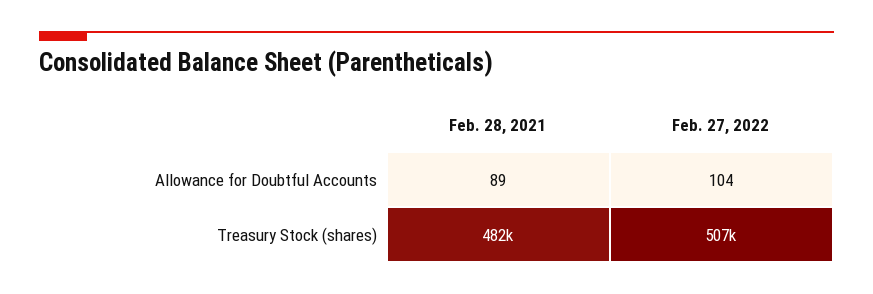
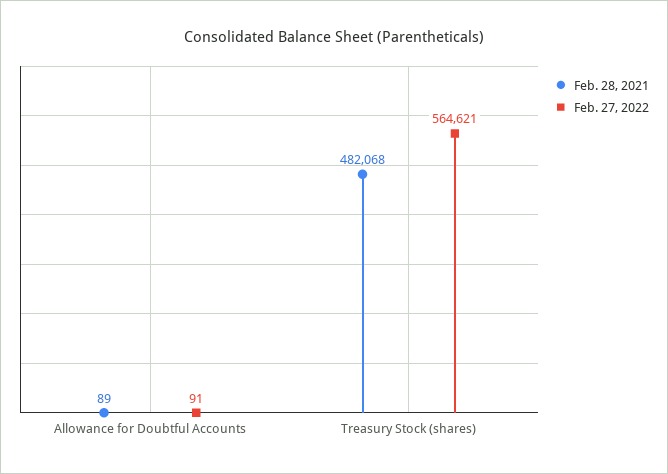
Feb. 27, 2022, Allowance for Doubtful Accounts: 104 -> 91
Feb. 27, 2022, Treasury Stock (shares): 507000 -> 564621

